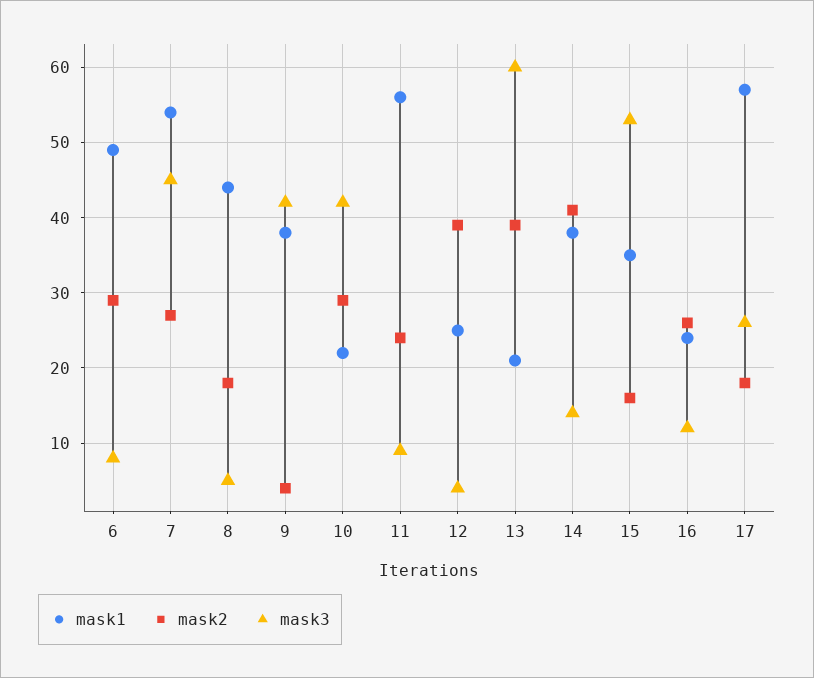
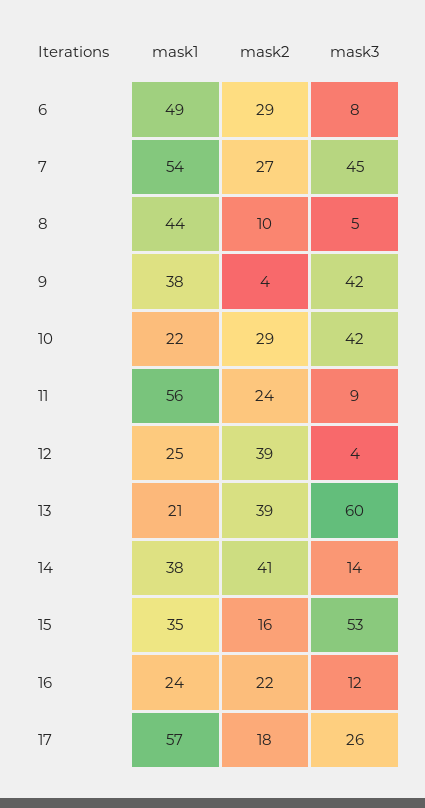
mask2, 8: 18 -> 10
mask2, 16: 26 -> 22

